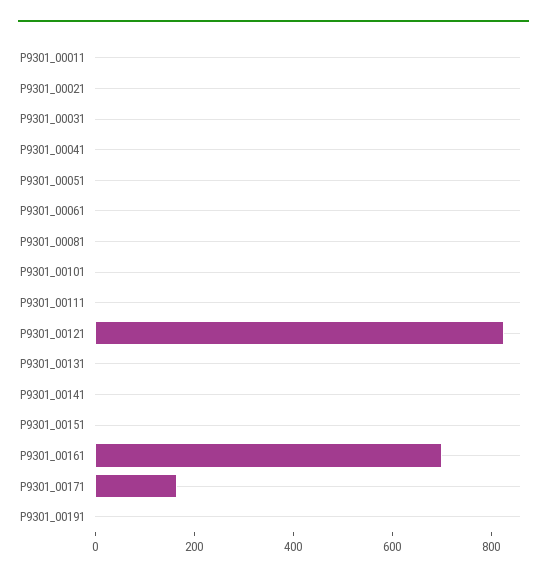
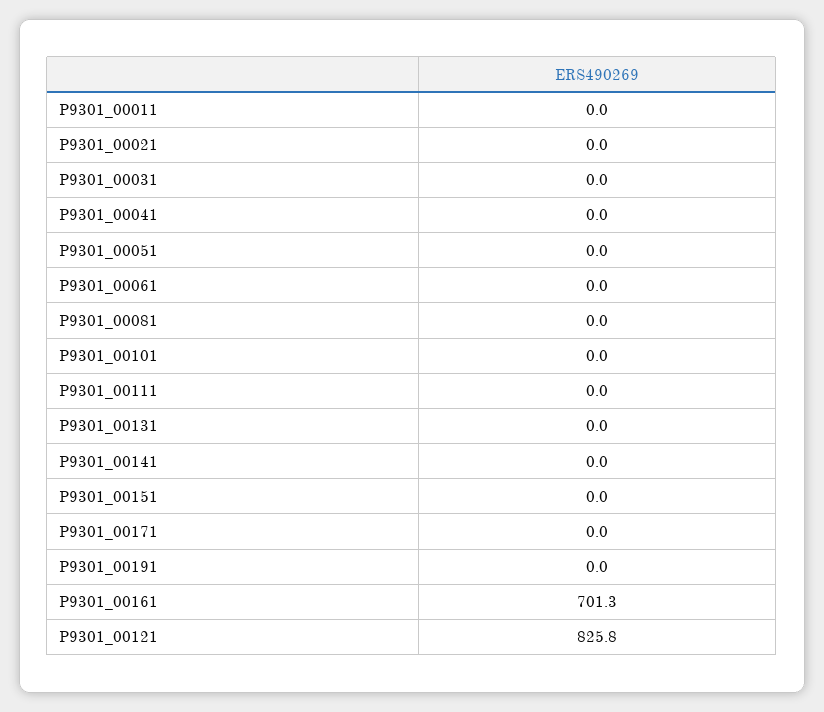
P9301_00171: 150 -> 0

